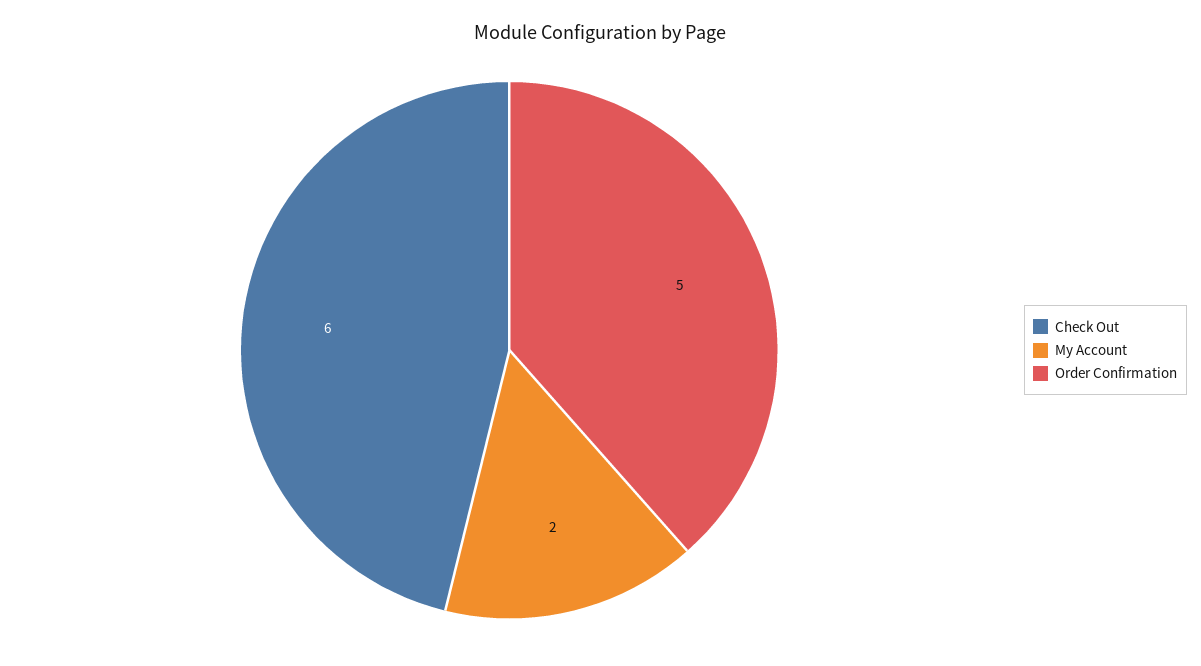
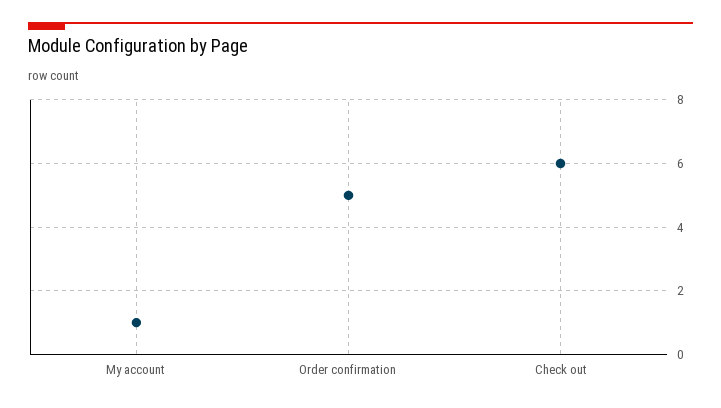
My Account: 2 -> 1

